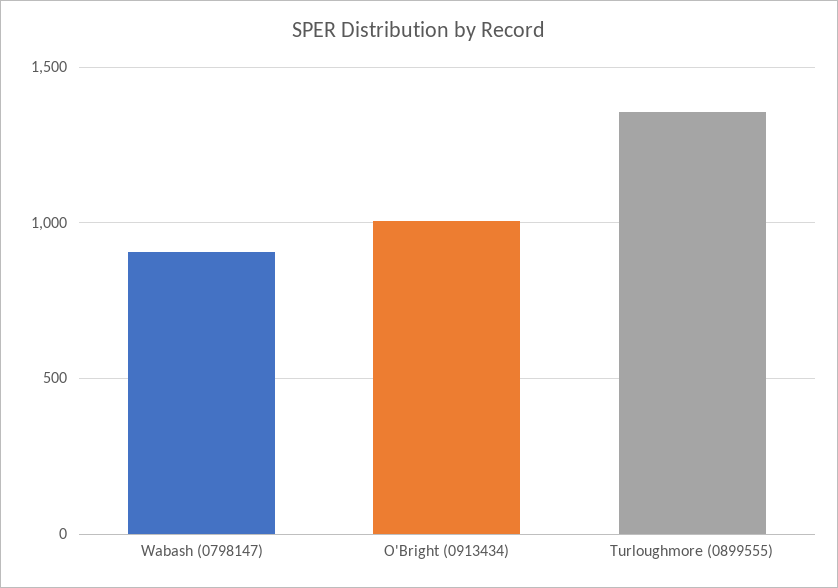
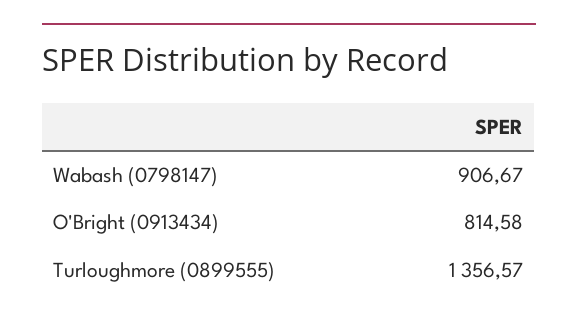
O'Bright (0913434): 1000 -> 814.58

